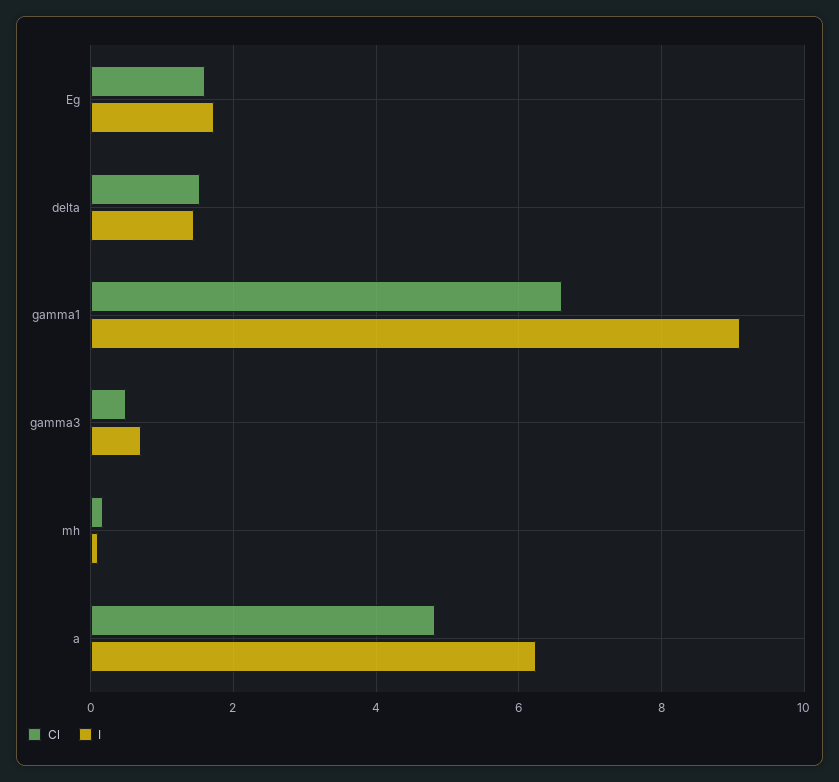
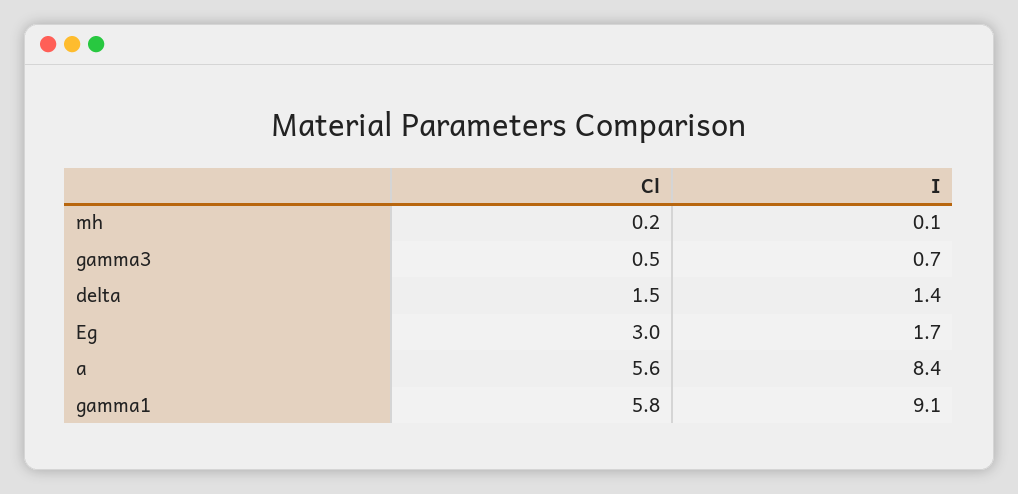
Cl, Eg: 1.6 -> 3
Cl, gamma1: 6.6 -> 5.8
Cl, a: 4.8 -> 5.6
I, a: 6.2 -> 8.4

